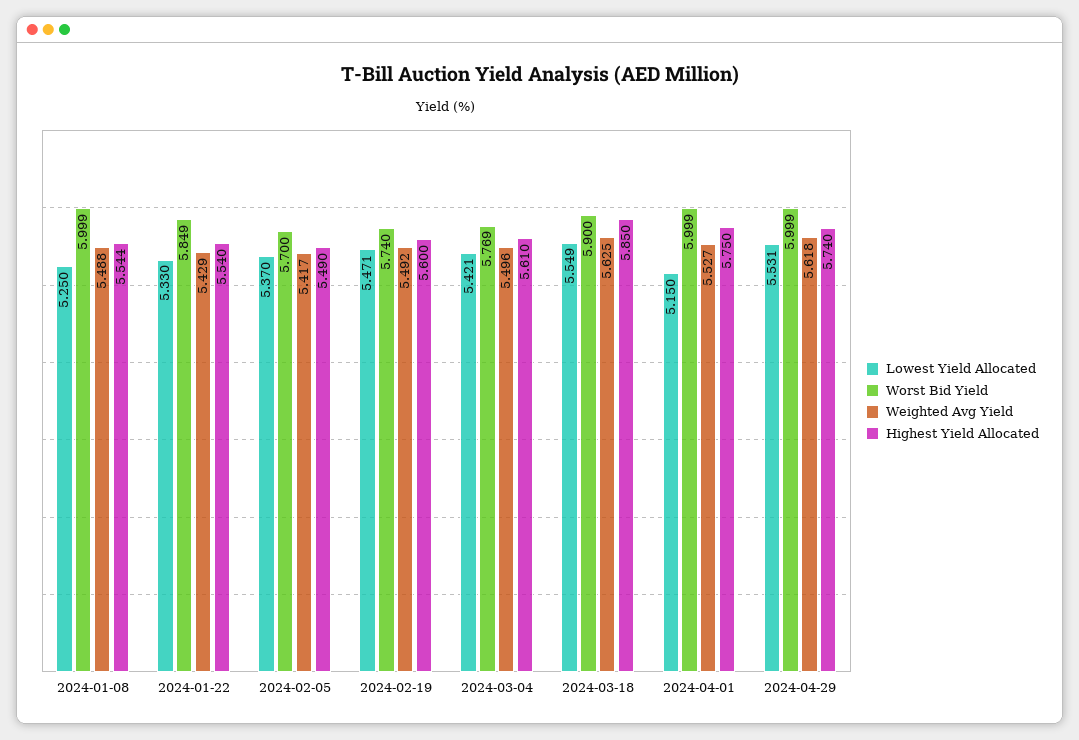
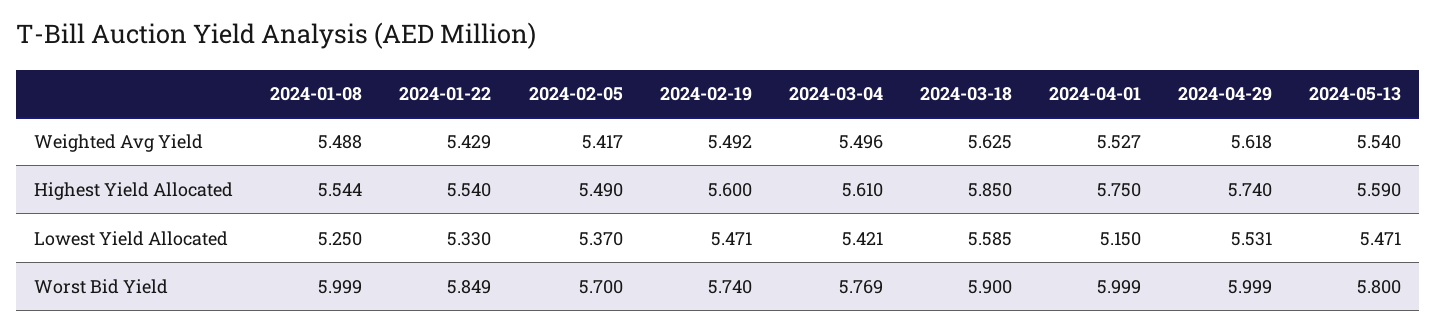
Lowest Yield Allocated, 2024-03-18: 5.549 -> 5.585
Weighted Avg Yield, 2024-05-13: none -> 5.54
Highest Yield Allocated, 2024-05-13: none -> 5.59
Lowest Yield Allocated, 2024-05-13: none -> 5.471
Worst Bid Yield, 2024-05-13: none -> 5.8

